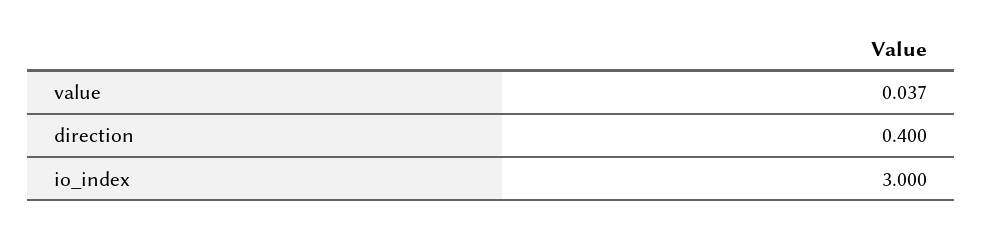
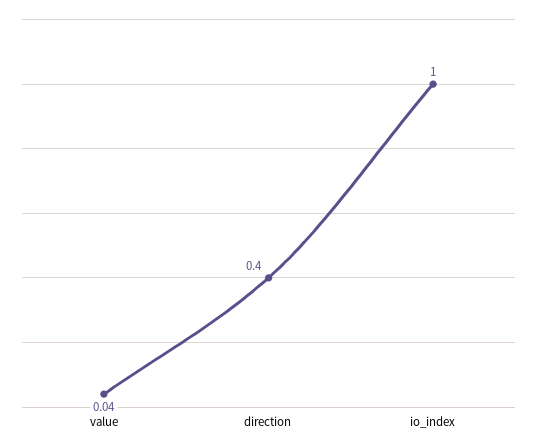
io_index: 3 -> 1

